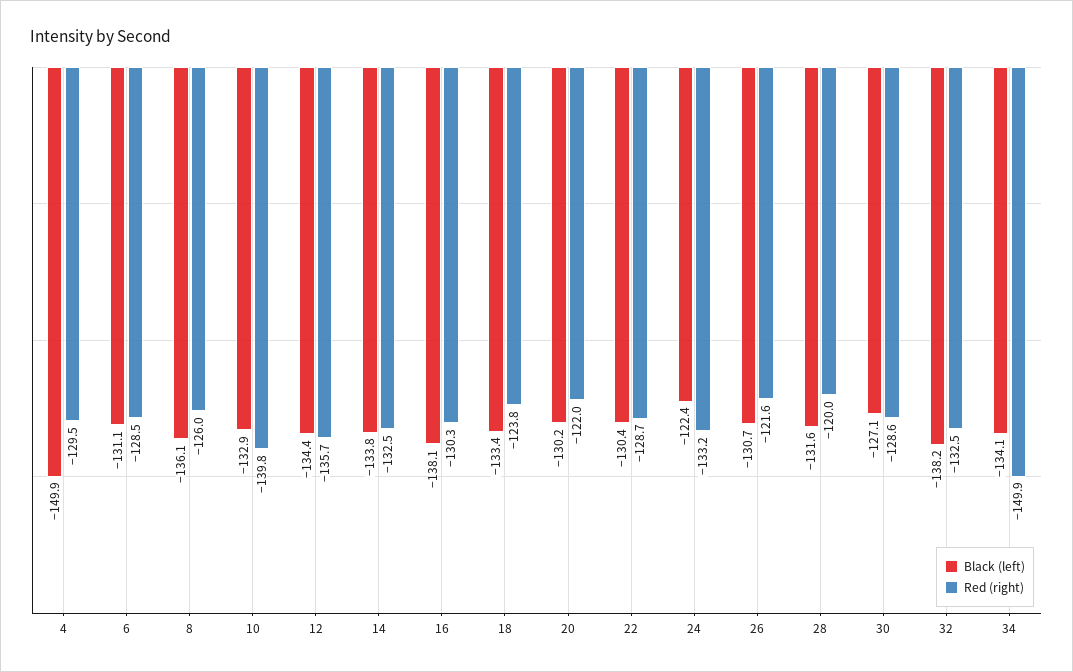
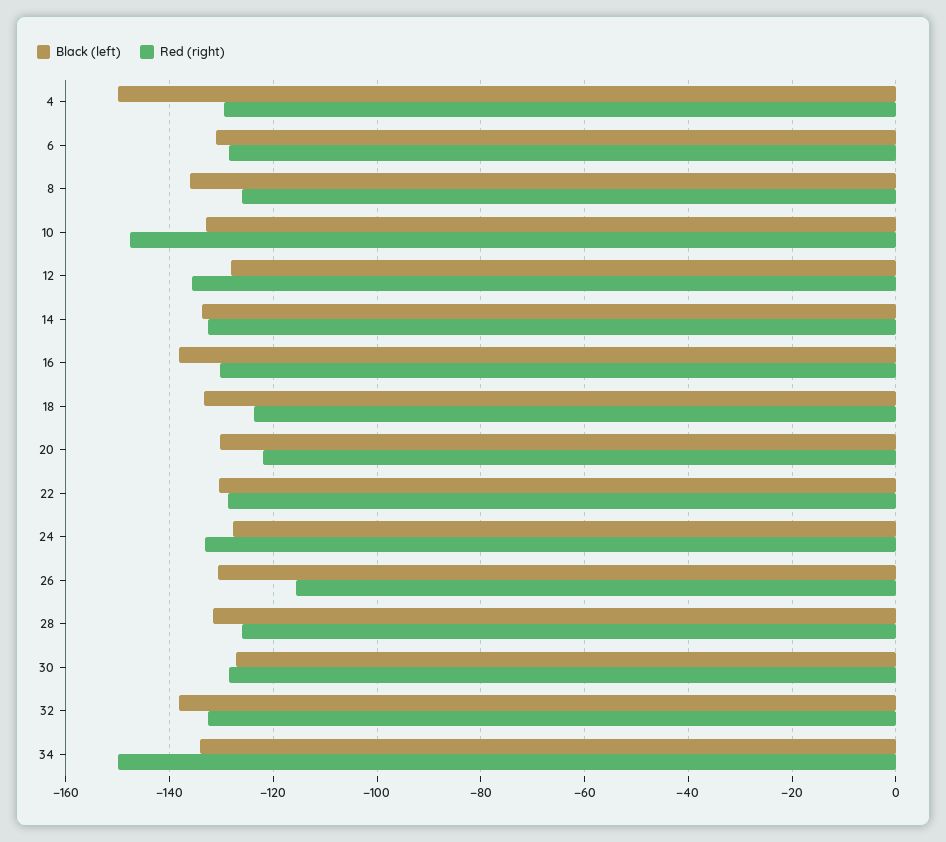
Red (right), 10: -139.8 -> -148
Black (left), 12: -134.4 -> -128
Black (left), 24: -122.4 -> -128
Red (right), 26: -121.6 -> -116
Red (right), 28: -120 -> -126

